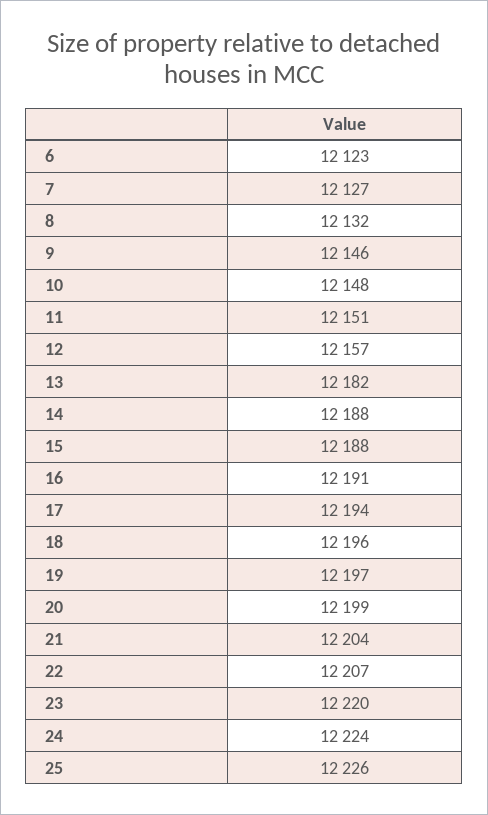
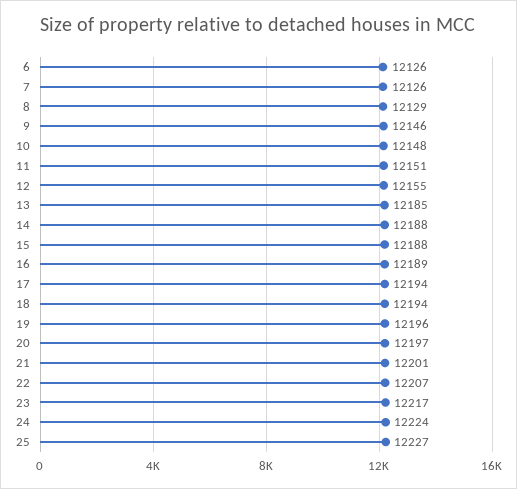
6: 12123 -> 12126
7: 12127 -> 12126
8: 12132 -> 12129
12: 12157 -> 12155
13: 12182 -> 12185
16: 12191 -> 12189
18: 12196 -> 12194
19: 12197 -> 12196
20: 12199 -> 12197
21: 12204 -> 12201
23: 12220 -> 12217
25: 12226 -> 12227

